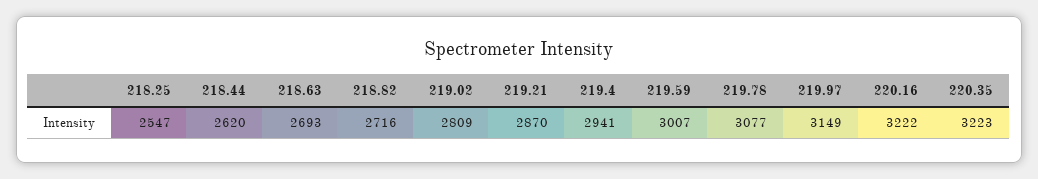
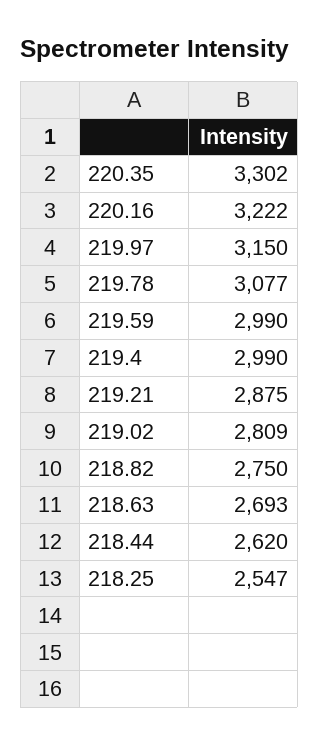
218.82: 2716 -> 2750
219.21: 2870 -> 2875
219.4: 2941 -> 2990
219.59: 3007 -> 2990
219.97: 3149 -> 3150
220.35: 3223 -> 3302

